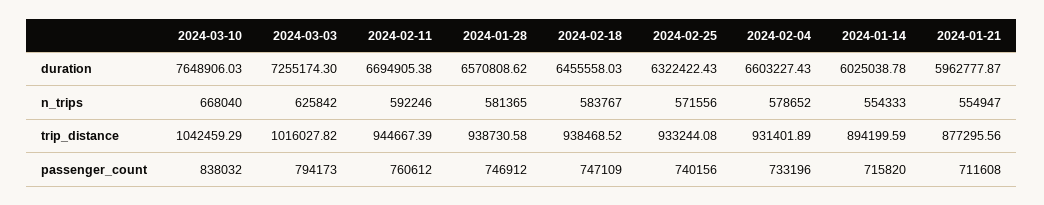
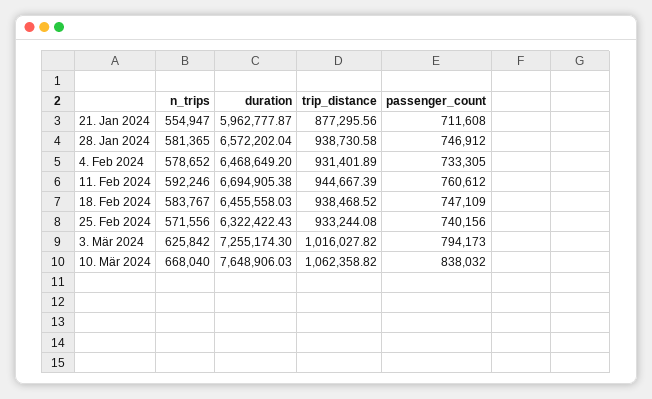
2024-01-28, duration: 6570808.62 -> 6572202.04
2024-02-04, duration: 6603227.43 -> 6468649.2
2024-01-14, duration: 6025038.78 -> none
2024-01-14, n_trips: 554333 -> none
2024-03-10, trip_distance: 1042459.29 -> 1062358.82
2024-01-14, trip_distance: 894199.59 -> none
2024-02-04, passenger_count: 733196 -> 733305
2024-01-14, passenger_count: 715820 -> none

